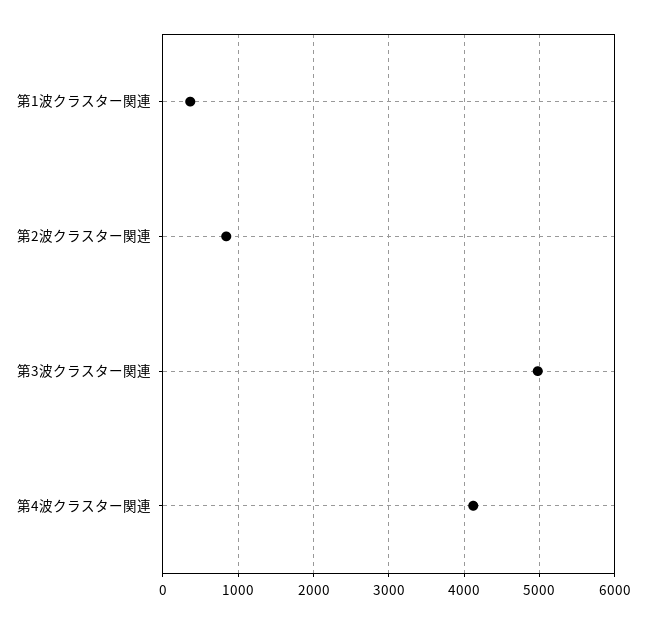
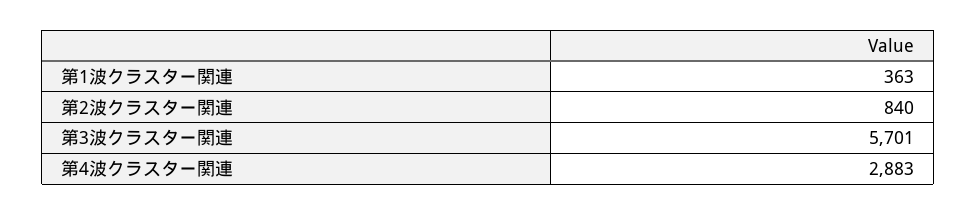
第3波クラスター関連: 5000 -> 5701
第4波クラスター関連: 4100 -> 2883

